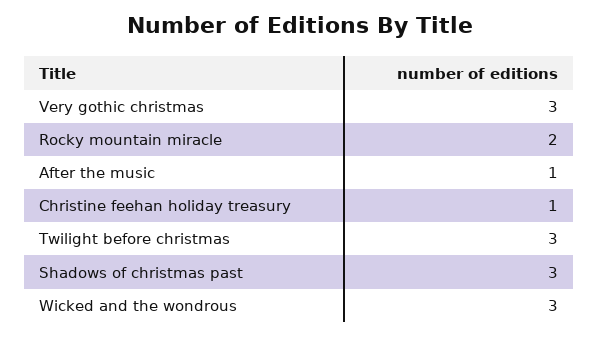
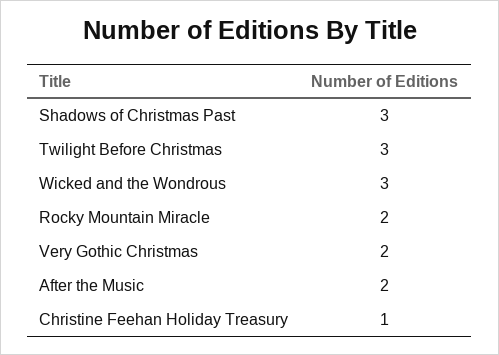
Very gothic christmas: 3 -> 2
After the music: 1 -> 2

